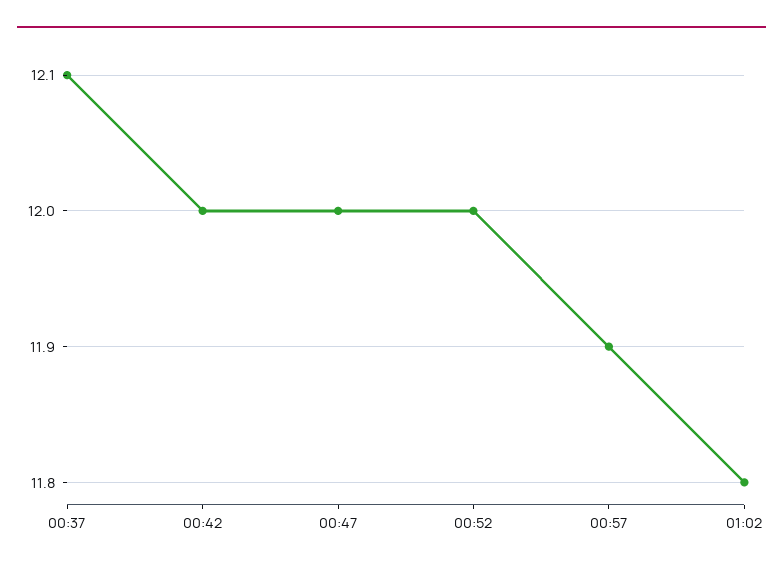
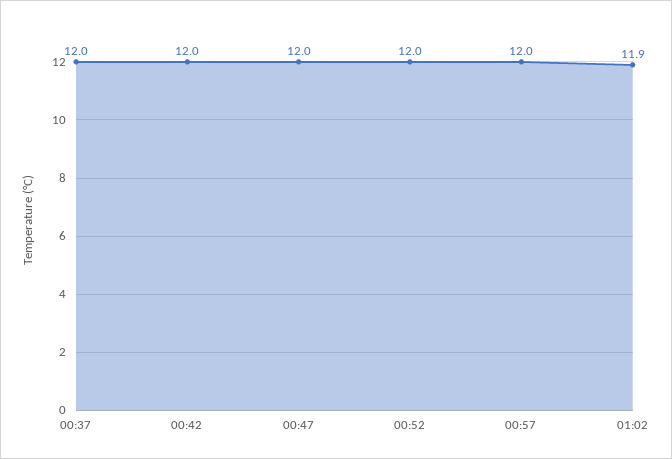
00:37: 12.1 -> 12
00:57: 11.9 -> 12
01:02: 11.8 -> 11.9

